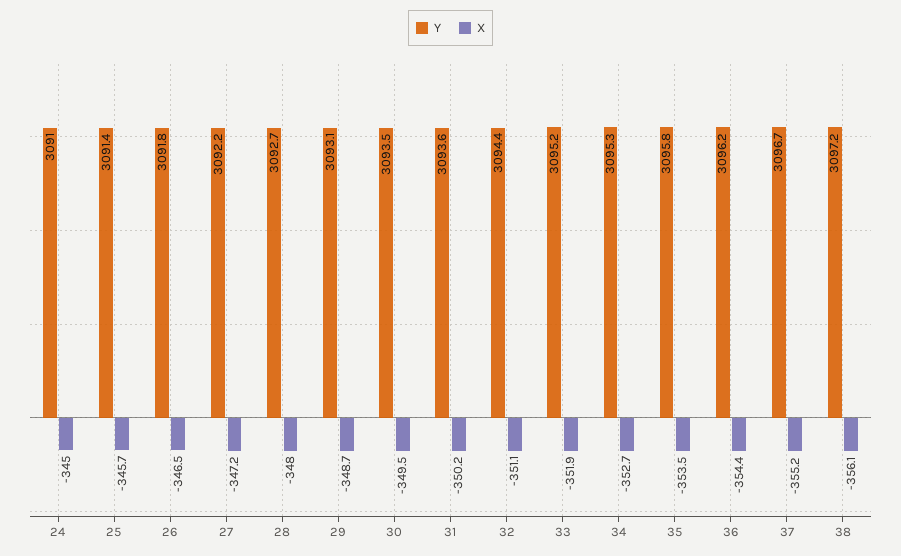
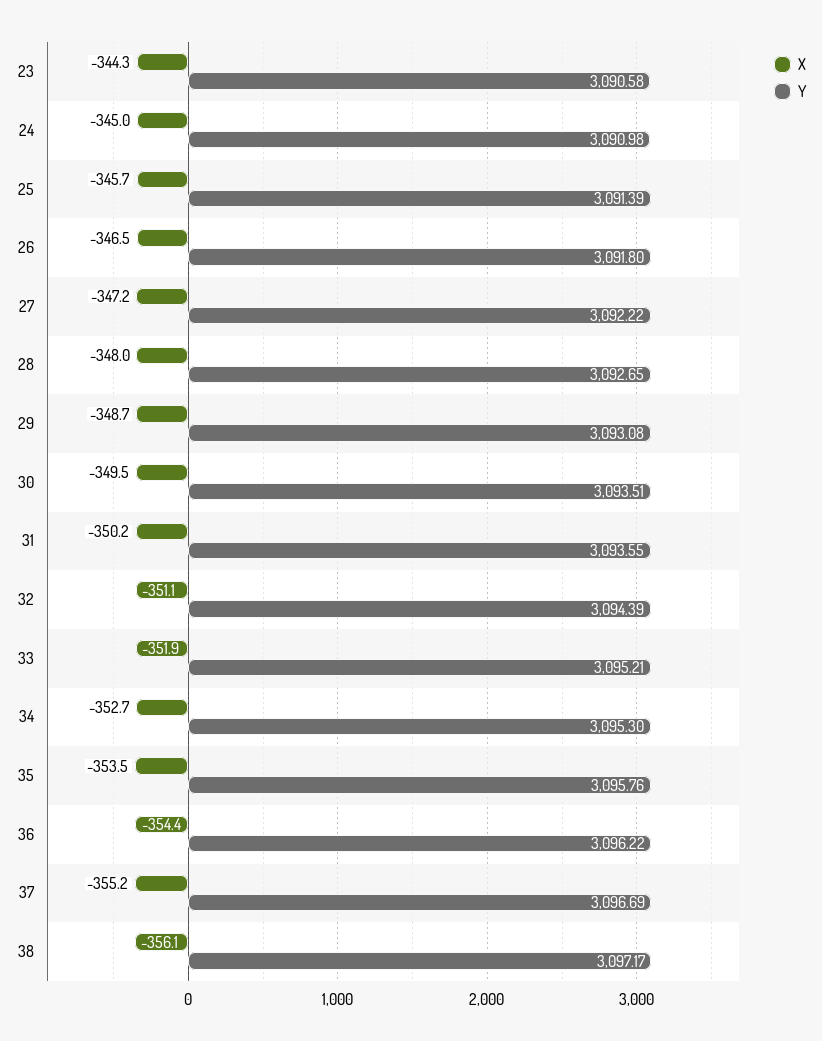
X, 23: none -> -344.3
Y, 23: none -> 3090.58

